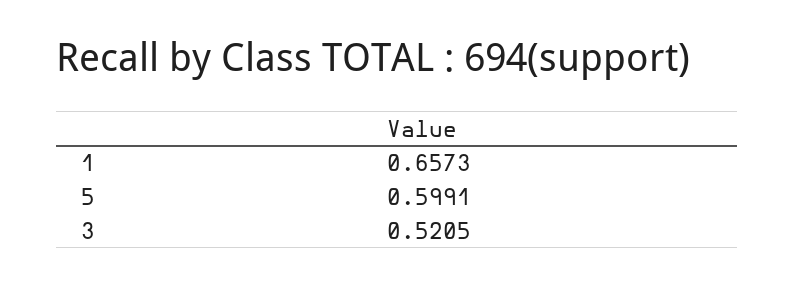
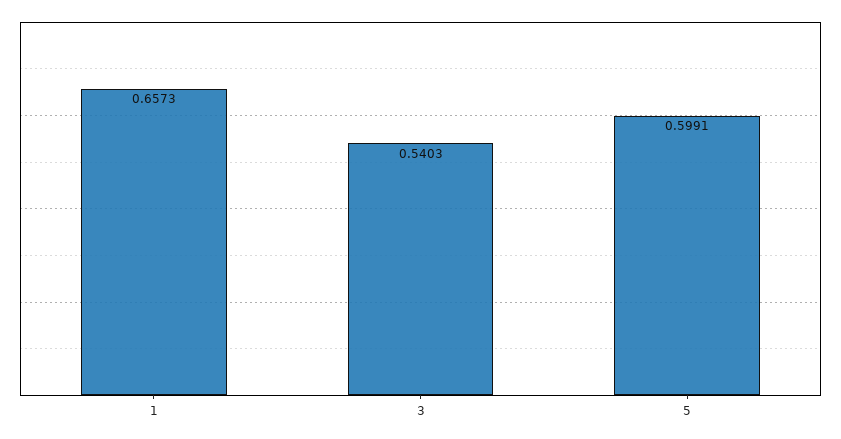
3: 0.5205 -> 0.5403

